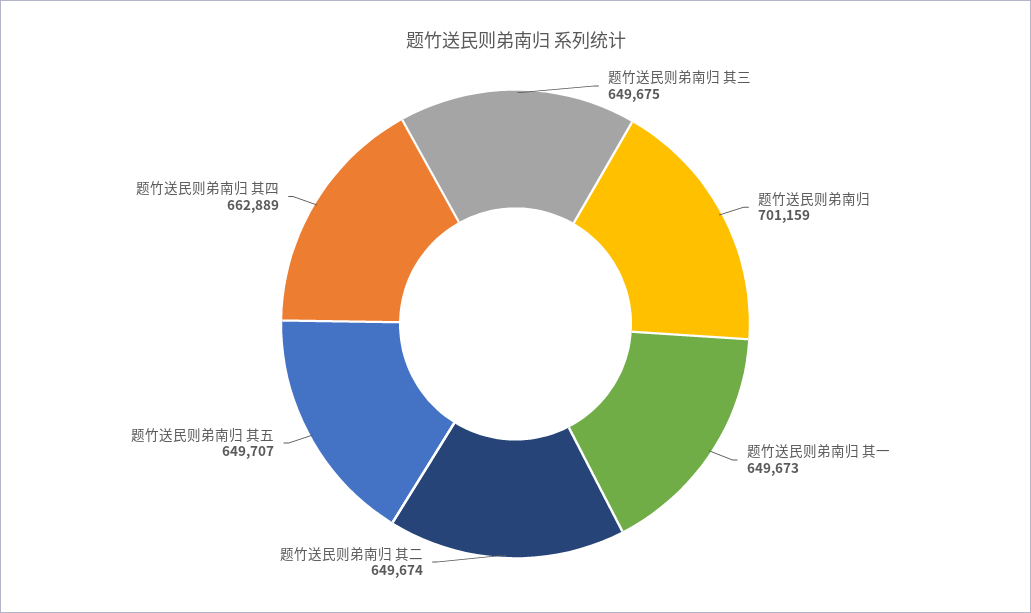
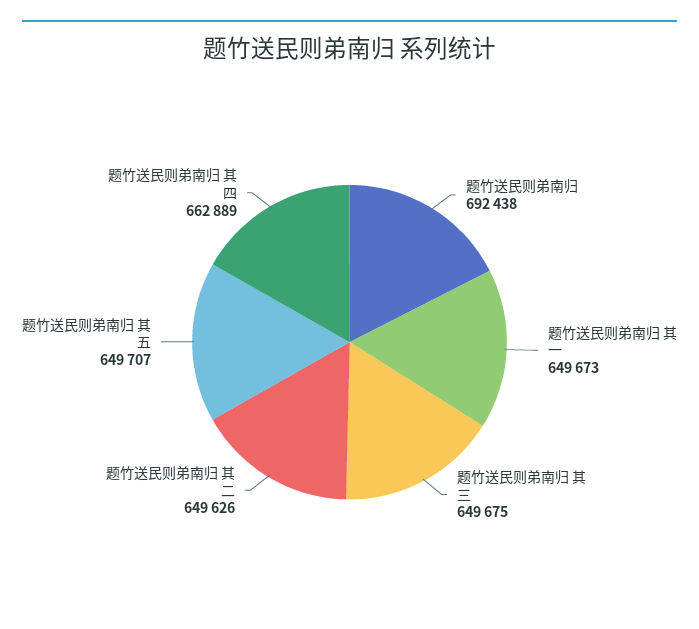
题竹送民则弟南归: 701159 -> 692438
题竹送民则弟南归 其二: 649674 -> 649626

